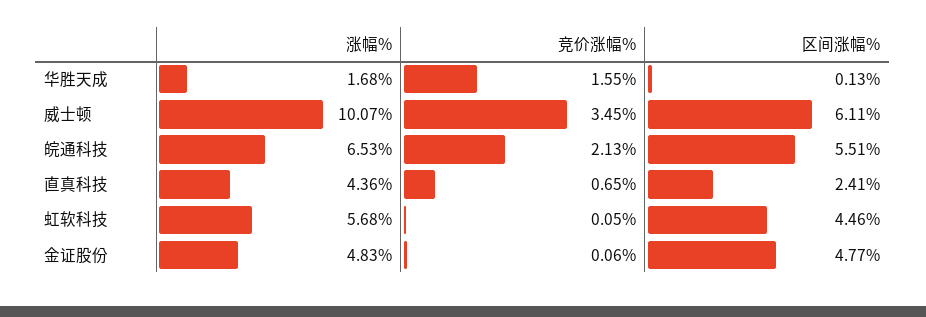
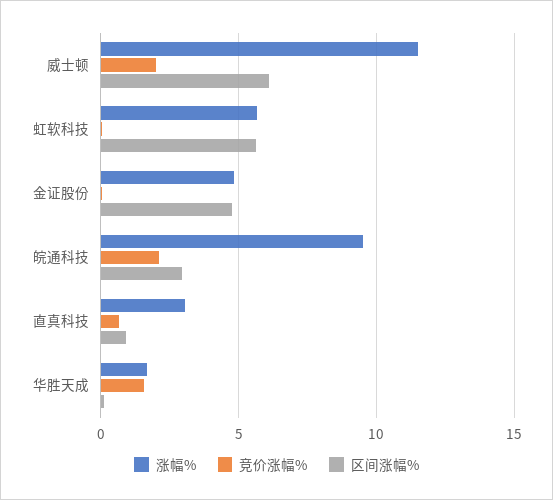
涨幅%, 威士顿: 10.07 -> 11.5
竞价涨幅%, 威士顿: 3.45 -> 2
涨幅%, 皖通科技: 6.53 -> 9.5
区间涨幅%, 皖通科技: 5.51 -> 3
涨幅%, 直真科技: 4.36 -> 3
区间涨幅%, 直真科技: 2.41 -> 1
区间涨幅%, 虹软科技: 4.46 -> 5.5

